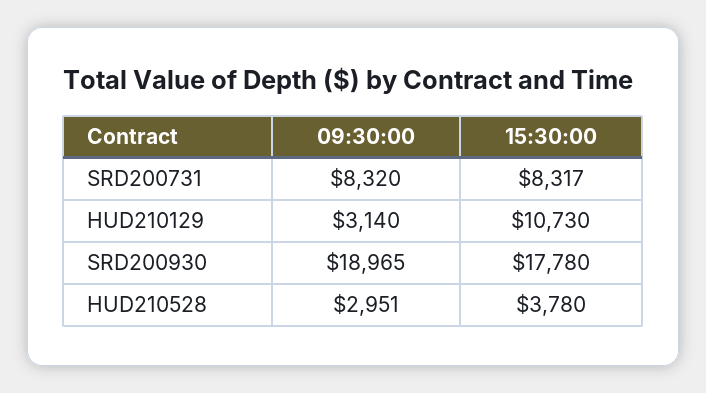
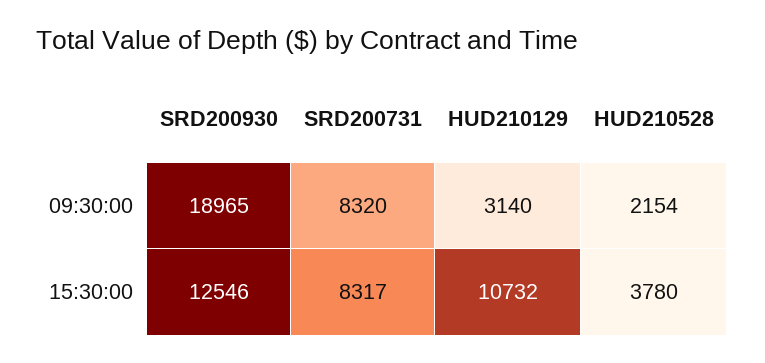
15:30:00, HUD210129: 10730 -> 10732
15:30:00, SRD200930: 17780 -> 12546
09:30:00, HUD210528: 2951 -> 2154

